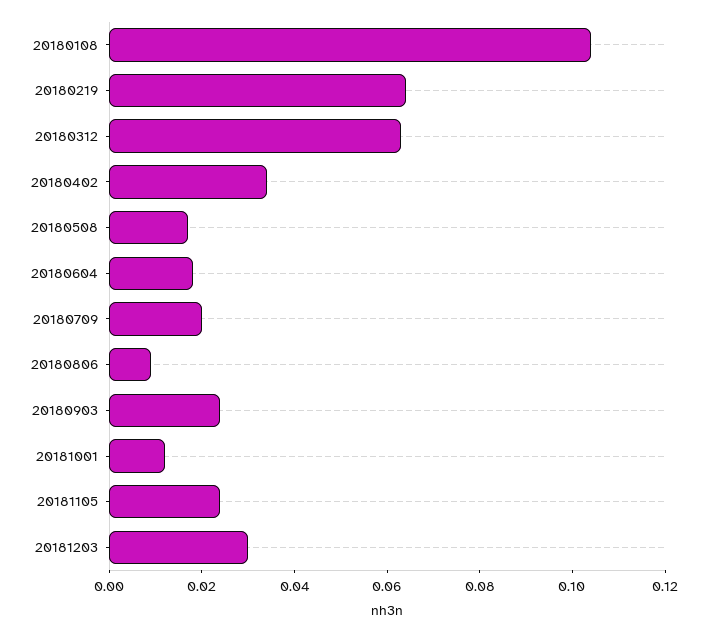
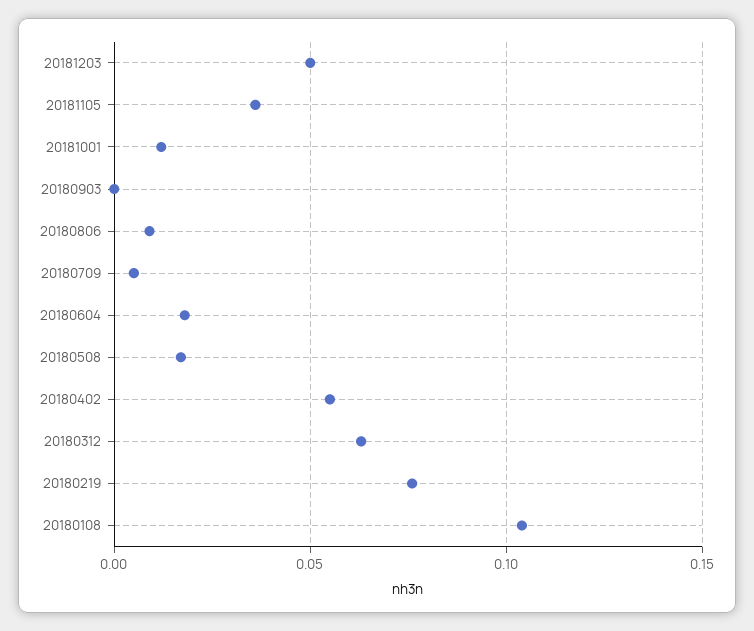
20180219: 0.065 -> 0.075
20180402: 0.035 -> 0.055
20180709: 0.02 -> 0.005
20180903: 0.025 -> 0
20181105: 0.025 -> 0.035
20181203: 0.03 -> 0.05

